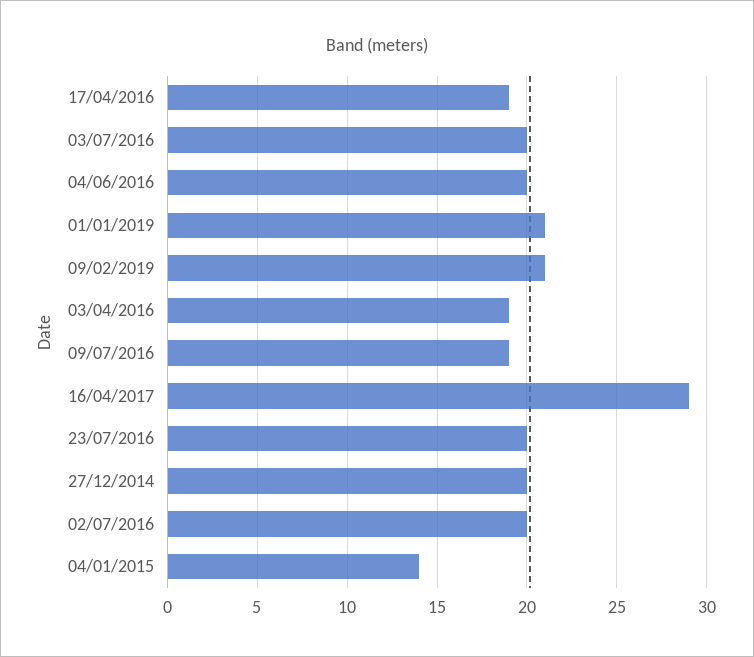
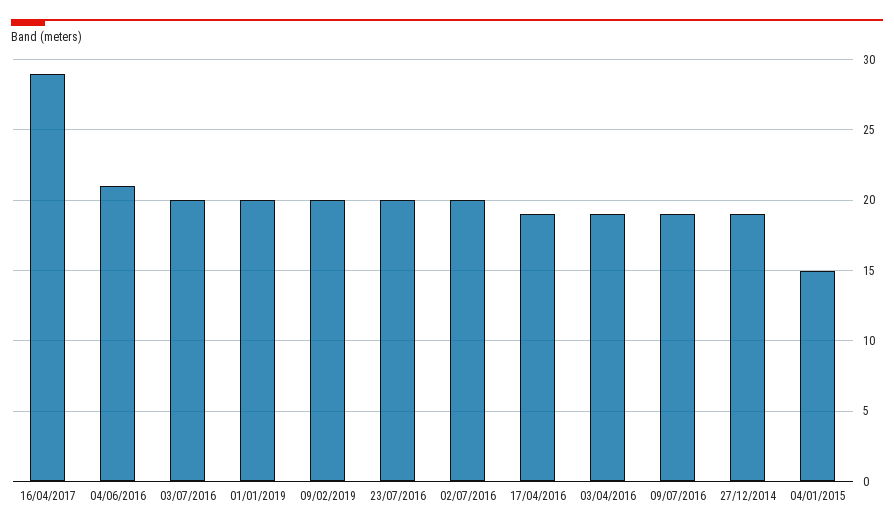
04/06/2016: 20 -> 21
01/01/2019: 21 -> 20
09/02/2019: 21 -> 20
27/12/2014: 20 -> 19
04/01/2015: 14 -> 15

